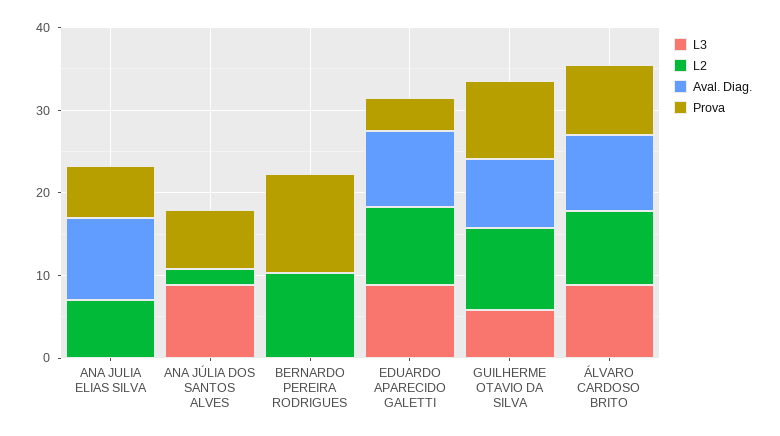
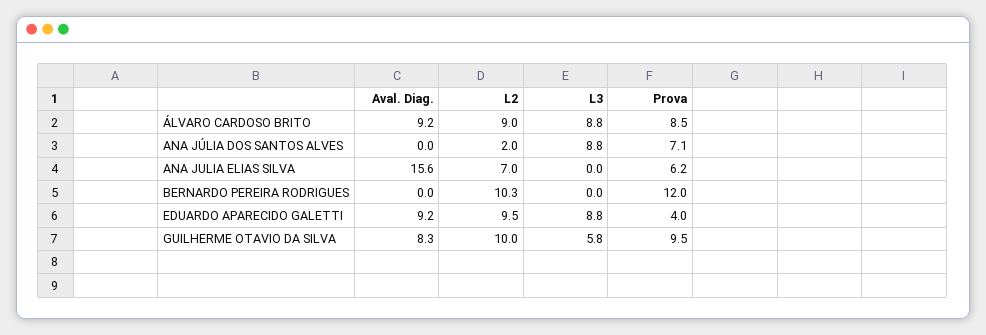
Aval. Diag., ANA JULIA ELIAS SILVA: 10 -> 15.6

